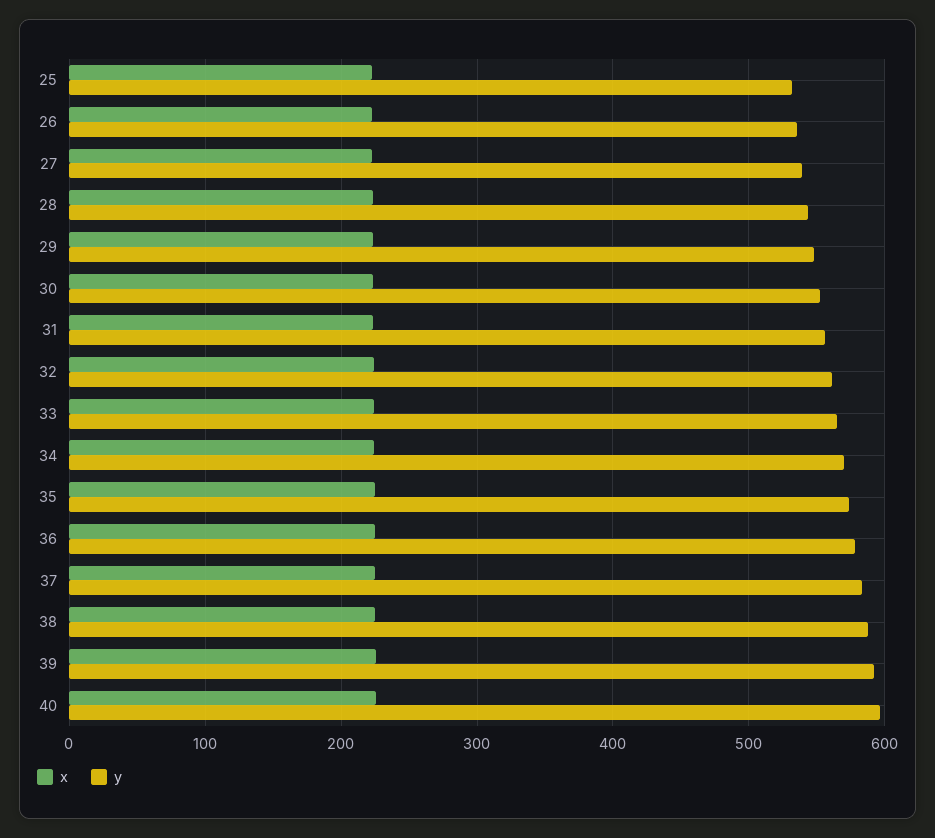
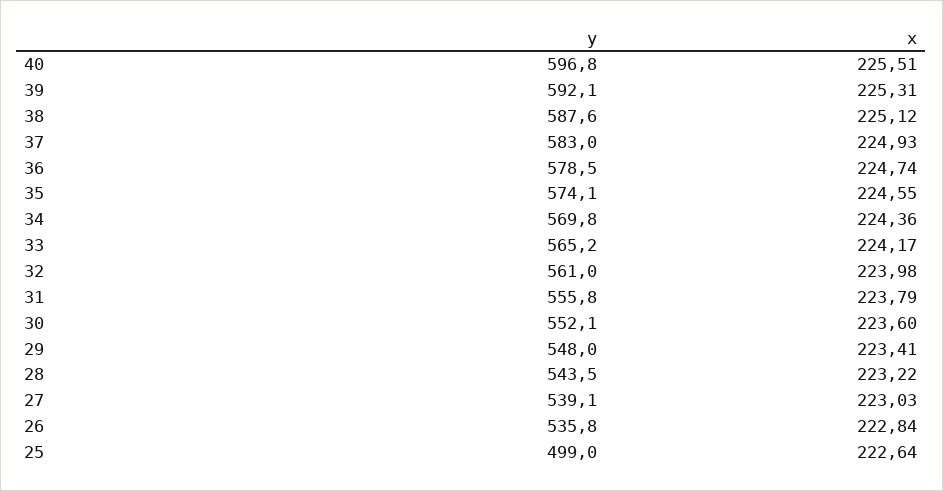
y, 25: 530 -> 499

